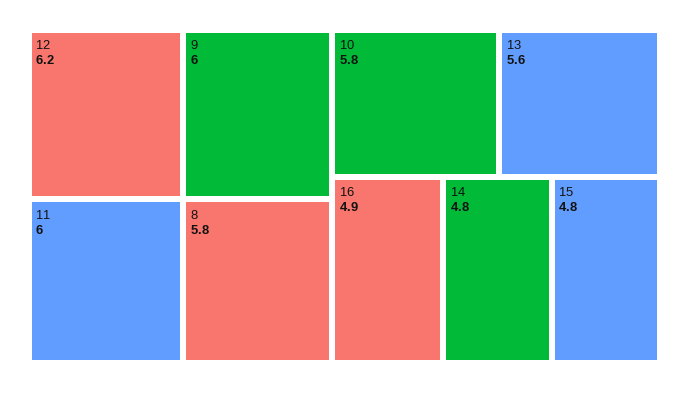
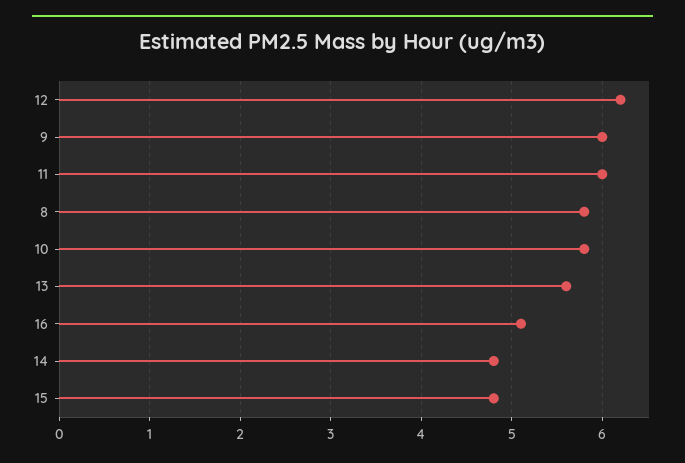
16: 4.9 -> 5.1

